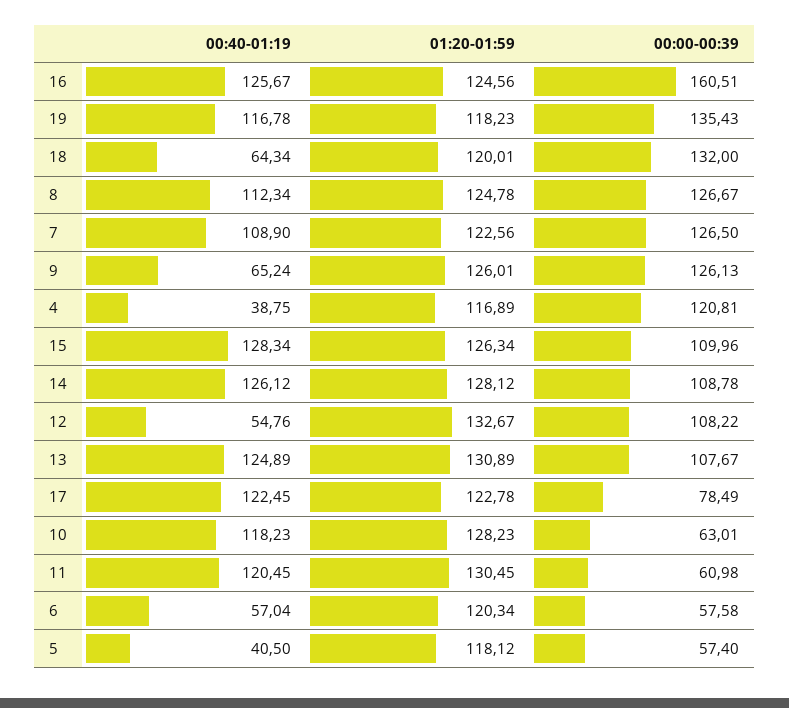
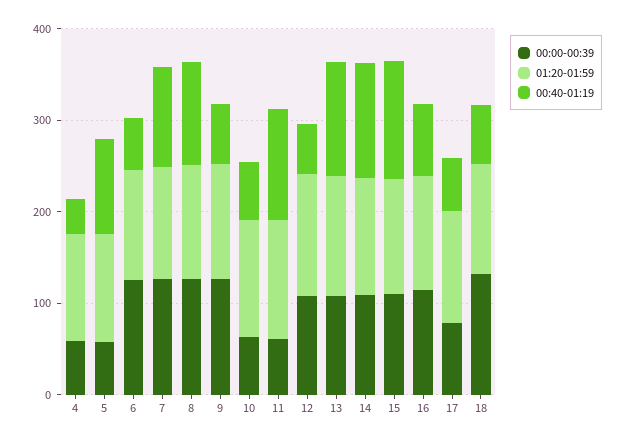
00:40-01:19, 16: 125.67 -> 80
00:00-00:39, 16: 160.51 -> 120
00:40-01:19, 19: 116.78 -> none
01:20-01:59, 19: 118.23 -> none
00:00-00:39, 19: 135.43 -> none
00:00-00:39, 4: 120.81 -> 60
00:40-01:19, 17: 122.45 -> 60
00:40-01:19, 10: 118.23 -> 60
00:00-00:39, 6: 57.58 -> 120
00:40-01:19, 5: 40.5 -> 100

